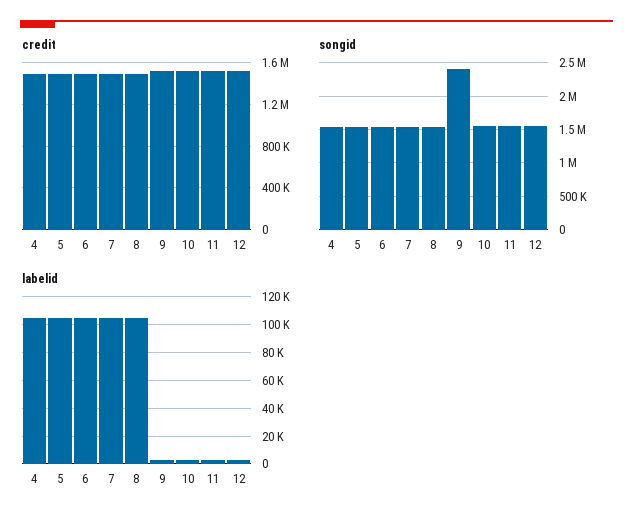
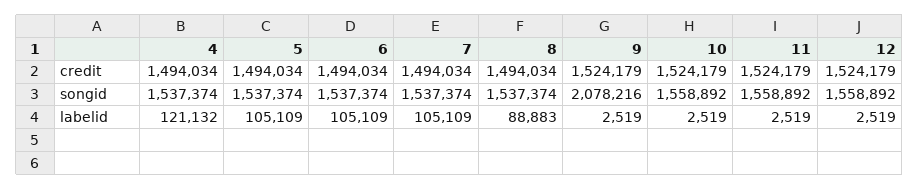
songid, 9: 2400000 -> 2078216
labelid, 4: 105000 -> 121132
labelid, 8: 105000 -> 88883

